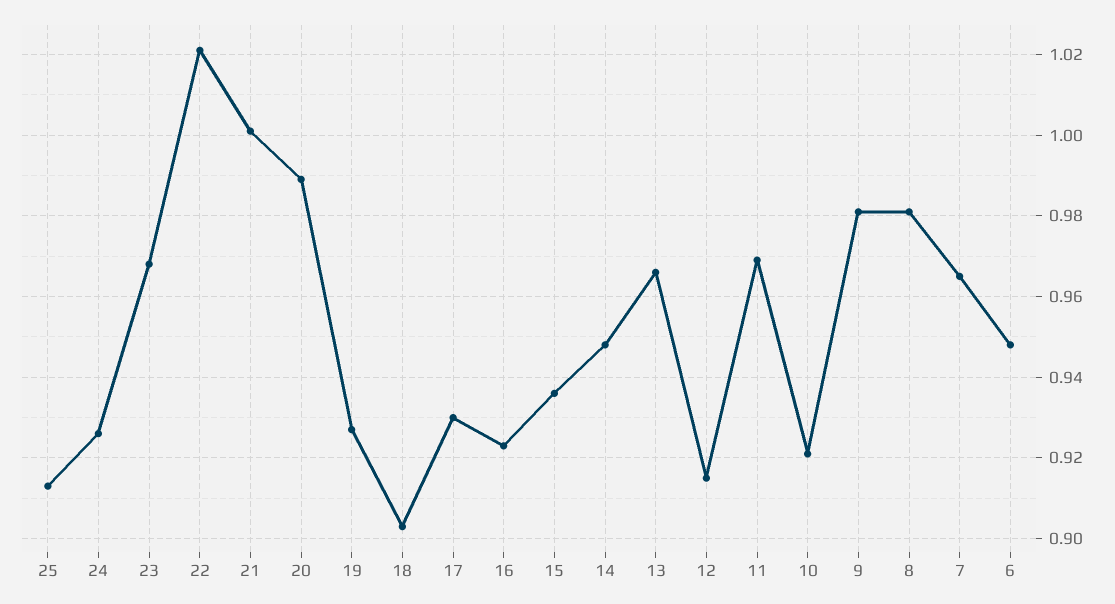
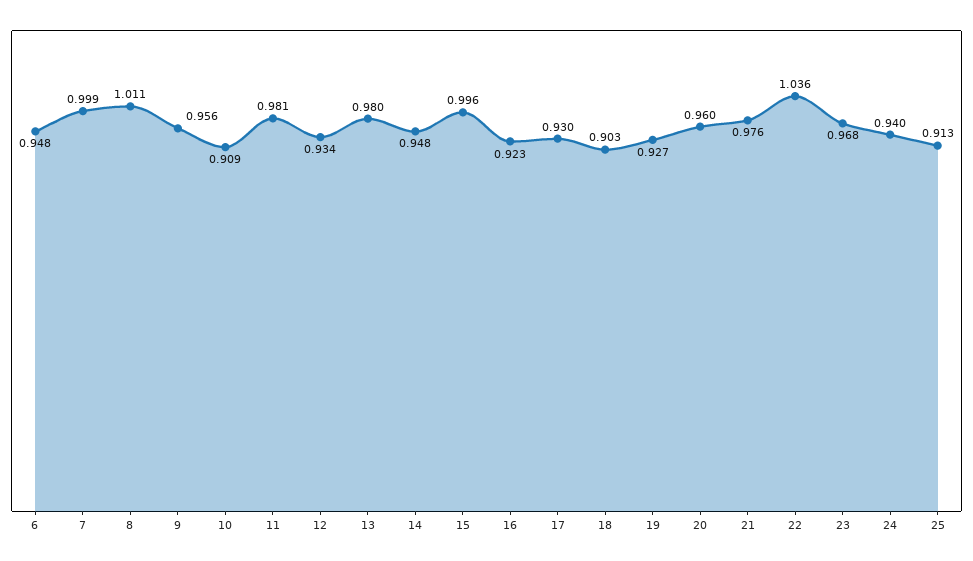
24: 0.925 -> 0.94
22: 1.02 -> 1.036
21: 1 -> 0.976
20: 0.99 -> 0.96
15: 0.935 -> 0.996
13: 0.965 -> 0.98
12: 0.915 -> 0.934
11: 0.97 -> 0.981
10: 0.92 -> 0.909
9: 0.98 -> 0.956
8: 0.98 -> 1.011
7: 0.965 -> 0.999

